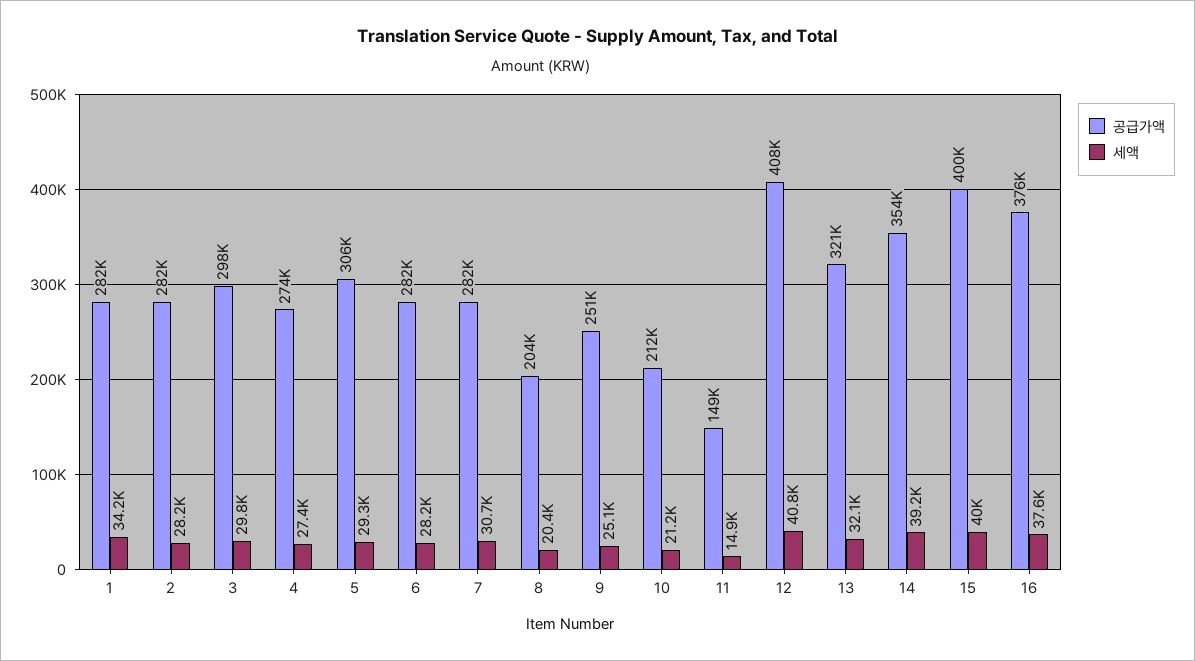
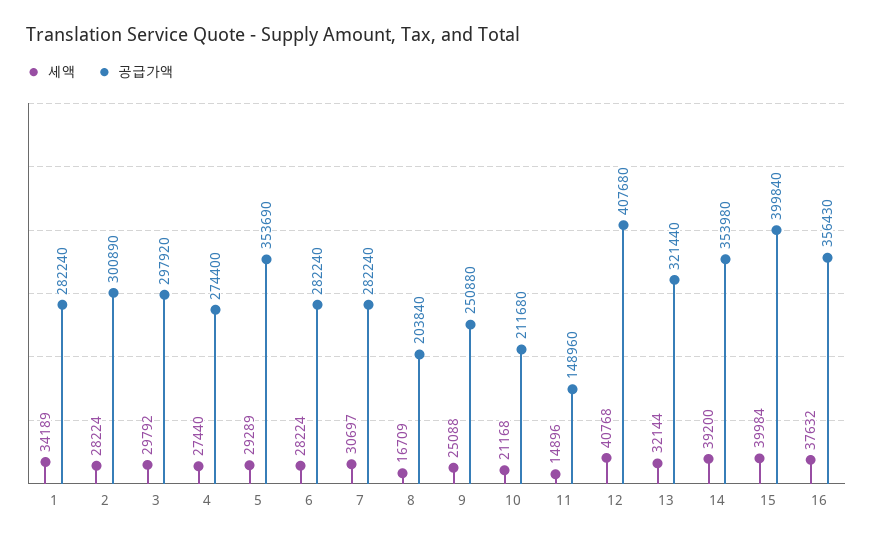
공급가액, 2: 282000 -> 300890
공급가액, 5: 306000 -> 353690
세액, 8: 20400 -> 16709
공급가액, 16: 376000 -> 356430

